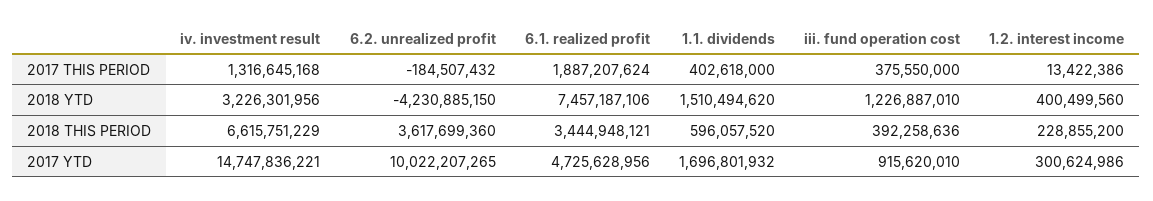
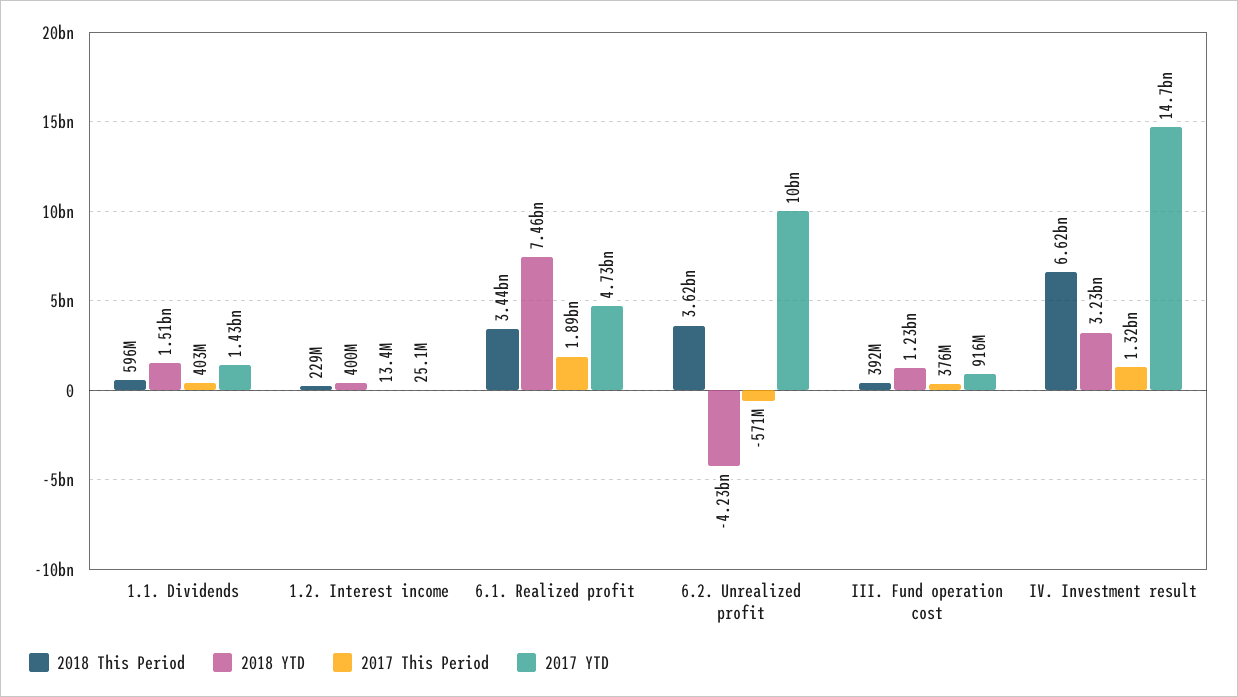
2017 THIS PERIOD, 6.2. unrealized profit: -184507432 -> -571000000
2017 YTD, 1.1. dividends: 1696801932 -> 1430000000
2017 YTD, 1.2. interest income: 300624986 -> 25100000

